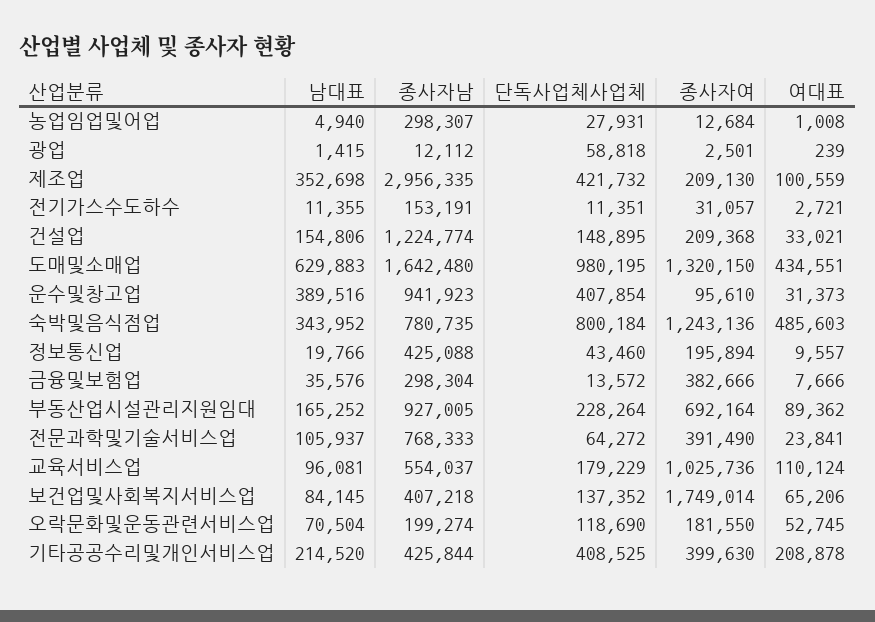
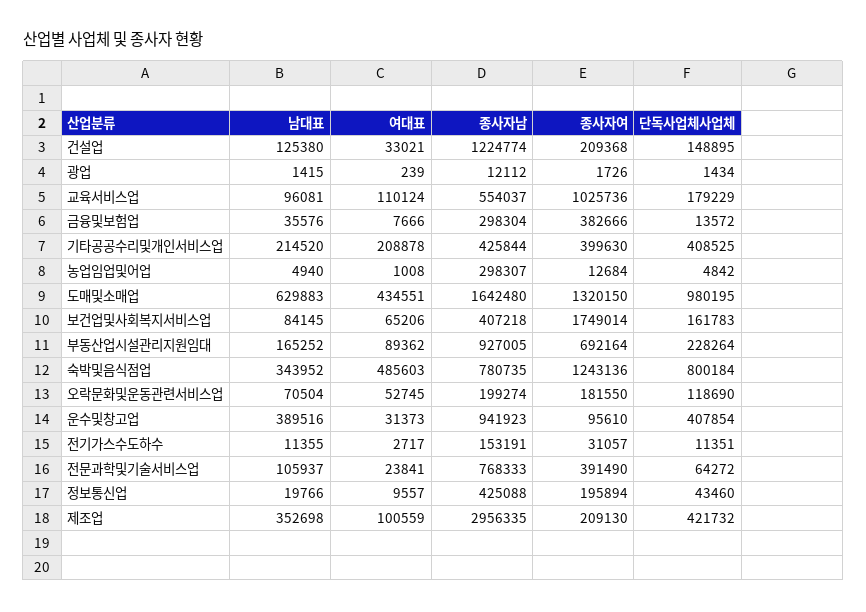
단독사업체사업체, 농업임업및어업: 27931 -> 4842
단독사업체사업체, 광업: 58818 -> 1434
종사자여, 광업: 2501 -> 1726
여대표, 전기가스수도하수: 2721 -> 2717
남대표, 건설업: 154806 -> 125380
단독사업체사업체, 보건업및사회복지서비스업: 137352 -> 161783

